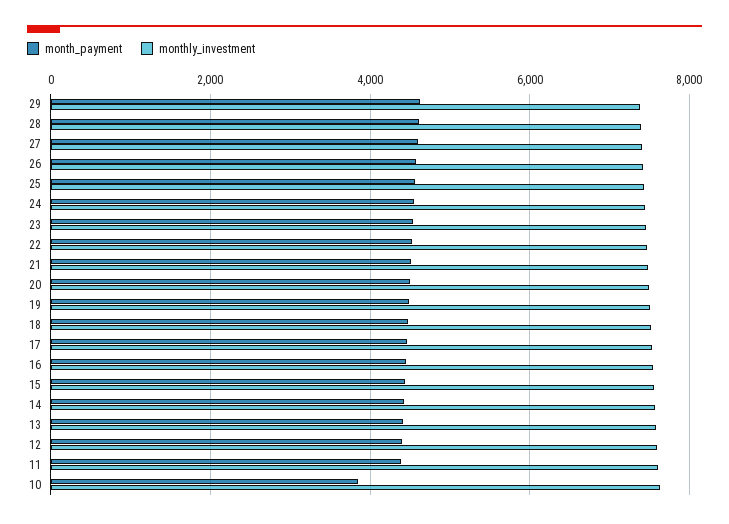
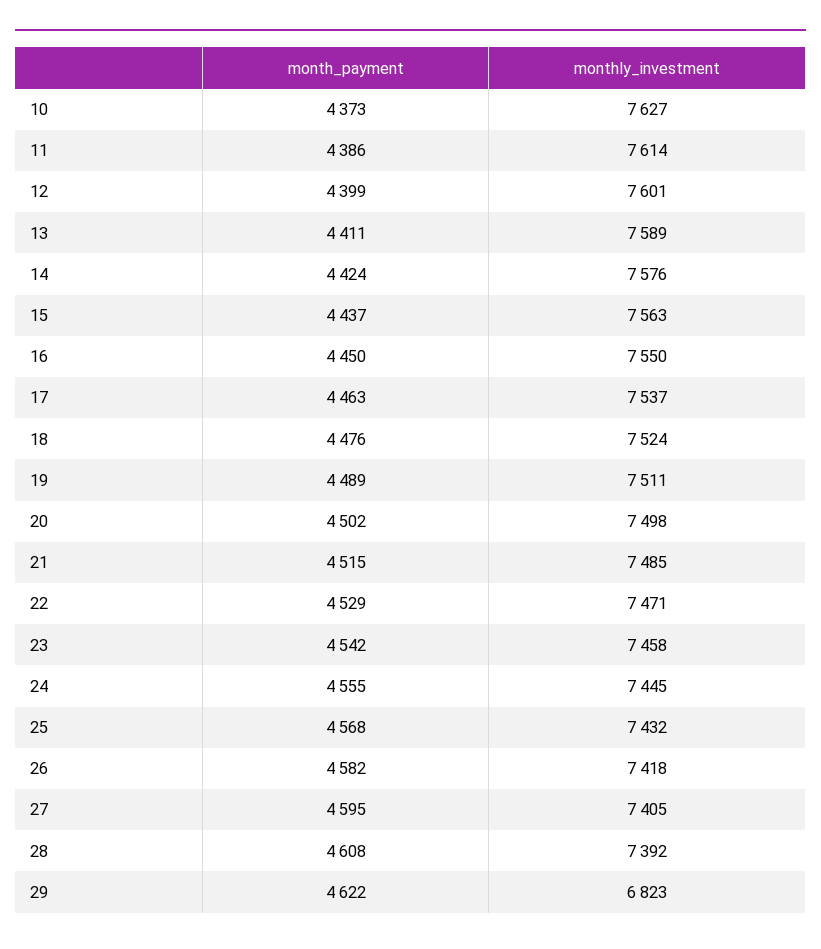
monthly_investment, 29: 7400 -> 6823
month_payment, 10: 3800 -> 4373

